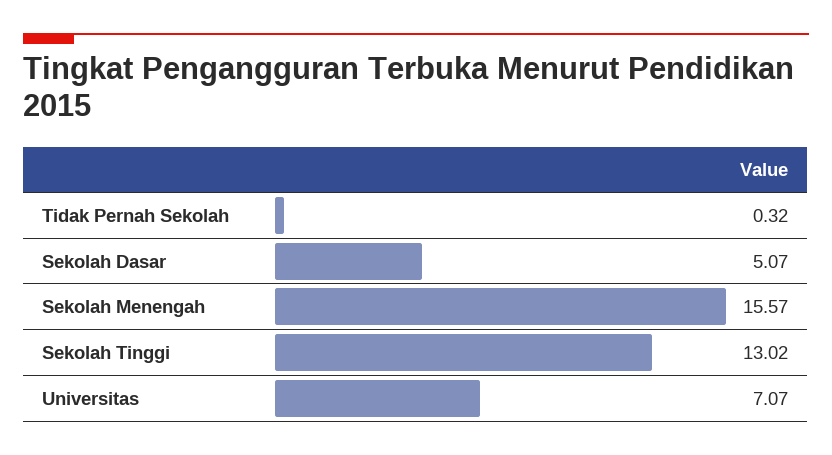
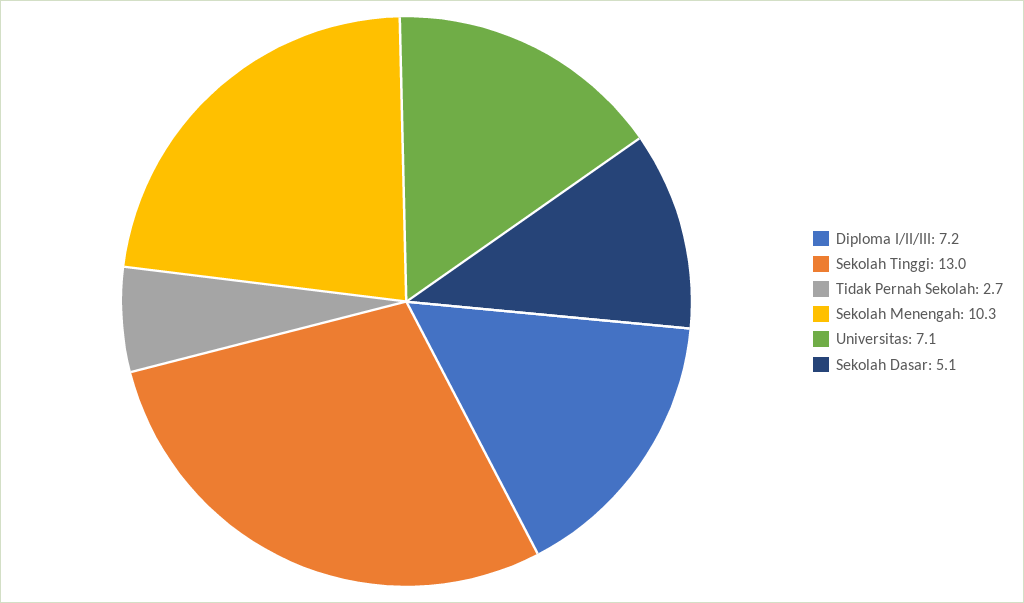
Tidak Pernah Sekolah: 0.32 -> 2.7
Sekolah Menengah: 15.57 -> 10.3
Diploma I/II/III: none -> 7.2

